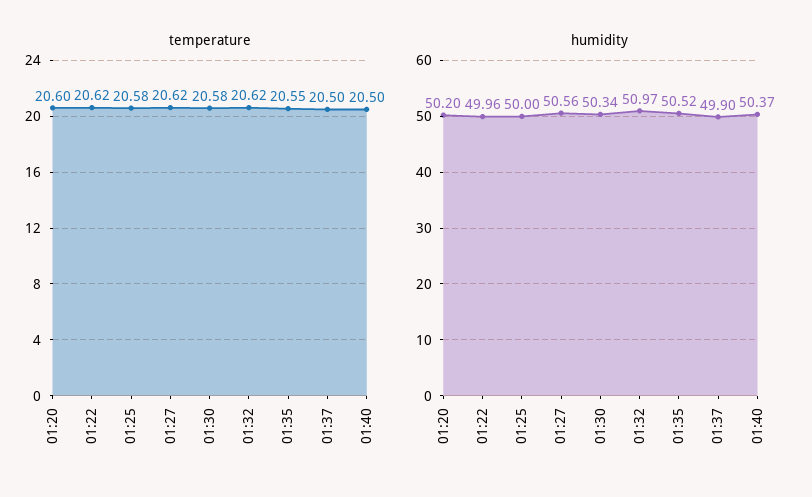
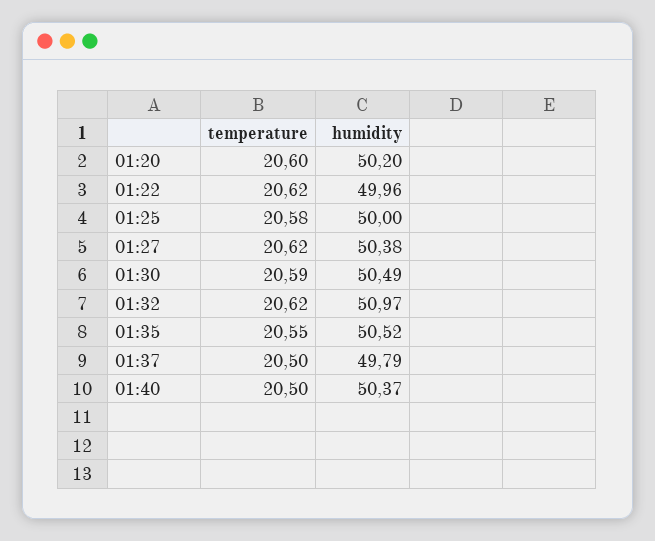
temperature, 01:30: 20.58 -> 20.59
humidity, 01:27: 50.56 -> 50.38
humidity, 01:30: 50.34 -> 50.49
humidity, 01:37: 49.9 -> 49.79

